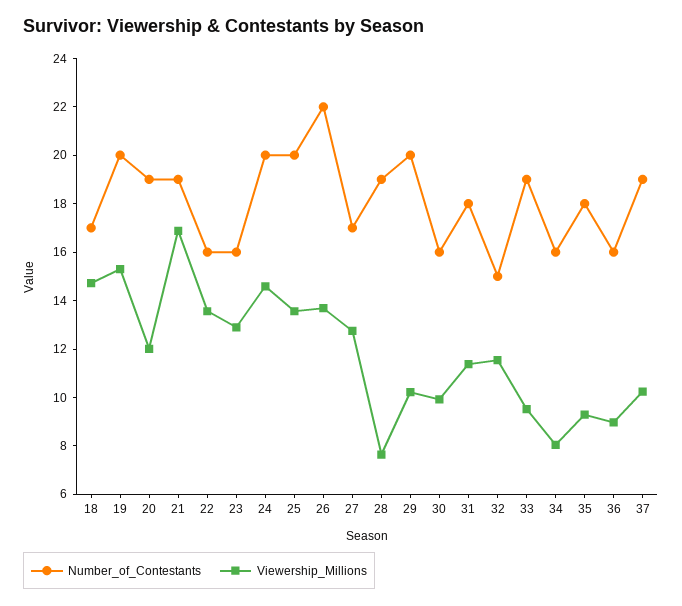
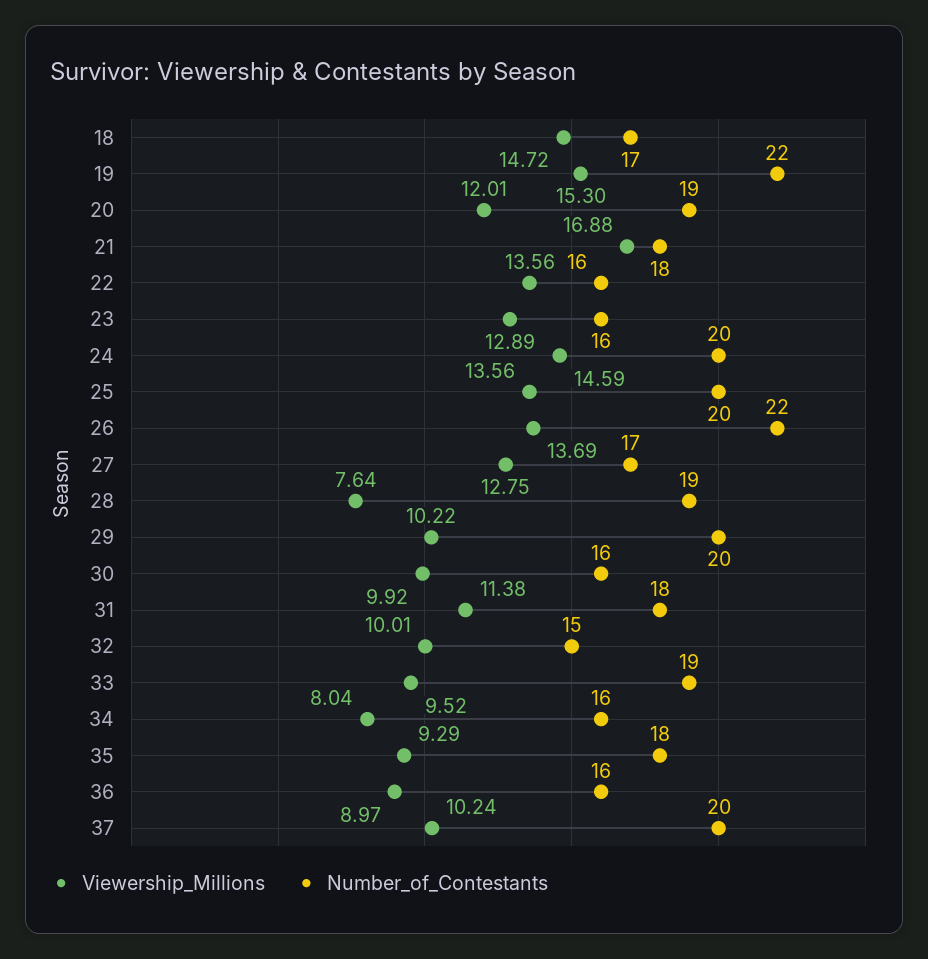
Number_of_Contestants, 19: 20 -> 22
Number_of_Contestants, 21: 19 -> 18
Viewership_Millions, 32: 11.5 -> 10.01
Number_of_Contestants, 37: 19 -> 20

